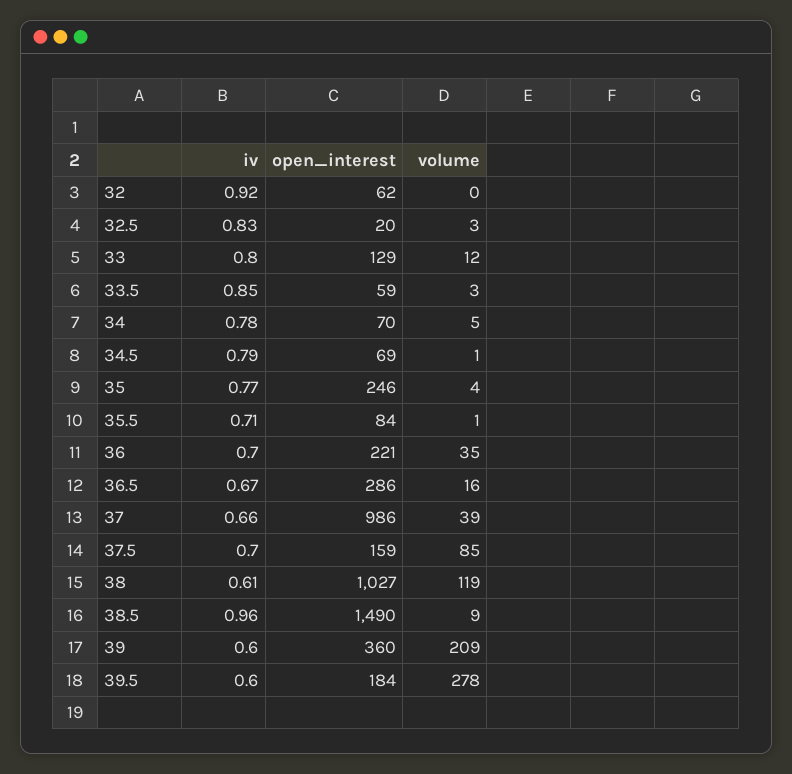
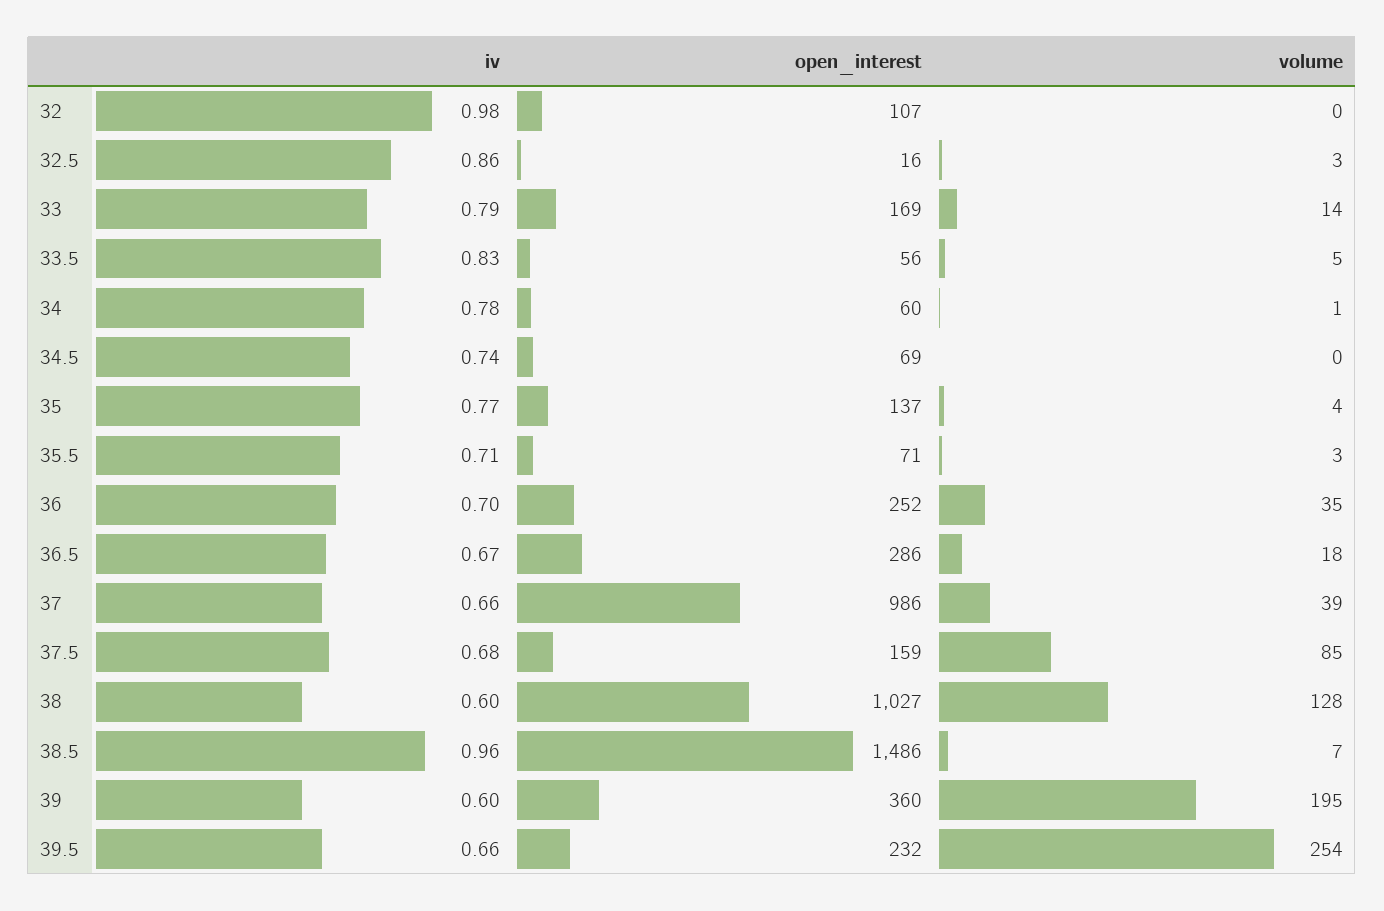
iv, 32: 0.92 -> 0.98
open_interest, 32: 62 -> 107
iv, 32.5: 0.83 -> 0.86
open_interest, 32.5: 20 -> 16
iv, 33: 0.8 -> 0.79
open_interest, 33: 129 -> 169
volume, 33: 12 -> 14
iv, 33.5: 0.85 -> 0.83
open_interest, 33.5: 59 -> 56
volume, 33.5: 3 -> 5
open_interest, 34: 70 -> 60
volume, 34: 5 -> 1
iv, 34.5: 0.79 -> 0.74
volume, 34.5: 1 -> 0
open_interest, 35: 246 -> 137
open_interest, 35.5: 84 -> 71
volume, 35.5: 1 -> 3
open_interest, 36: 221 -> 252
volume, 36.5: 16 -> 18
iv, 37.5: 0.7 -> 0.68
iv, 38: 0.61 -> 0.6
volume, 38: 119 -> 128
open_interest, 38.5: 1490 -> 1486
volume, 38.5: 9 -> 7
volume, 39: 209 -> 195
iv, 39.5: 0.6 -> 0.66
open_interest, 39.5: 184 -> 232
volume, 39.5: 278 -> 254

